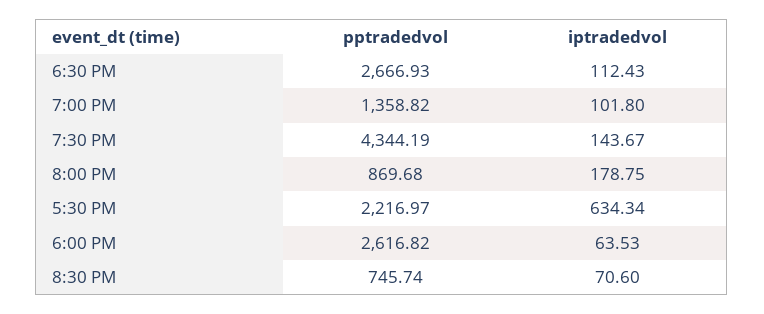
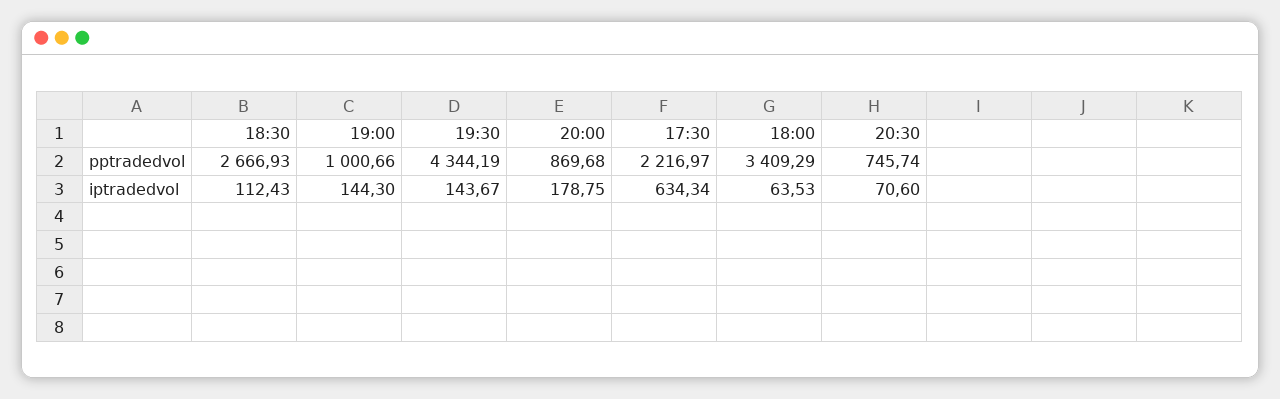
pptradedvol, 7:00 PM: 1358.82 -> 1000.66
iptradedvol, 7:00 PM: 101.8 -> 144.3
pptradedvol, 6:00 PM: 2616.82 -> 3409.29

